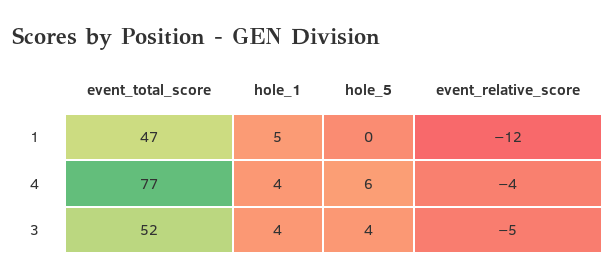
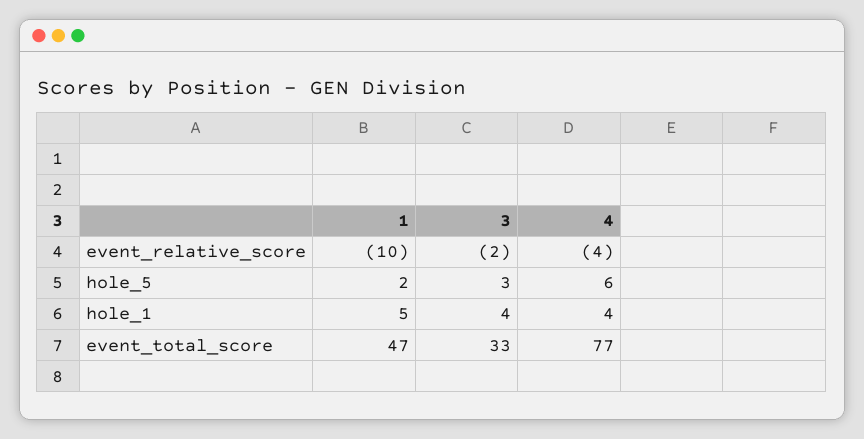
hole_5, 1: 0 -> 2
event_relative_score, 1: -12 -> -10
event_total_score, 3: 52 -> 33
hole_5, 3: 4 -> 3
event_relative_score, 3: -5 -> -2

